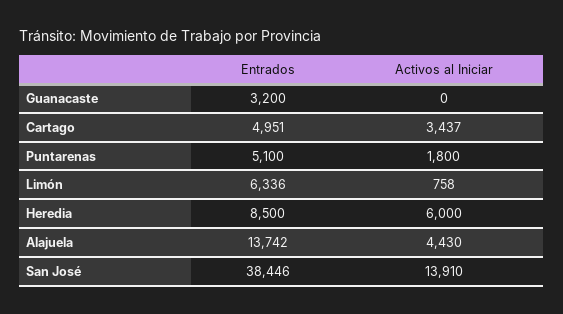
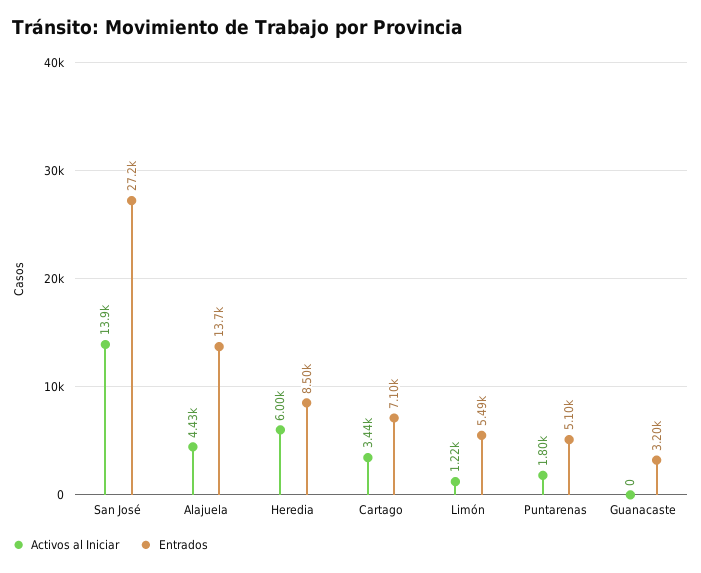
Entrados, Cartago: 4951 -> 7100
Entrados, Limón: 6336 -> 5490
Activos al Iniciar, Limón: 758 -> 1220
Entrados, San José: 38446 -> 27200

